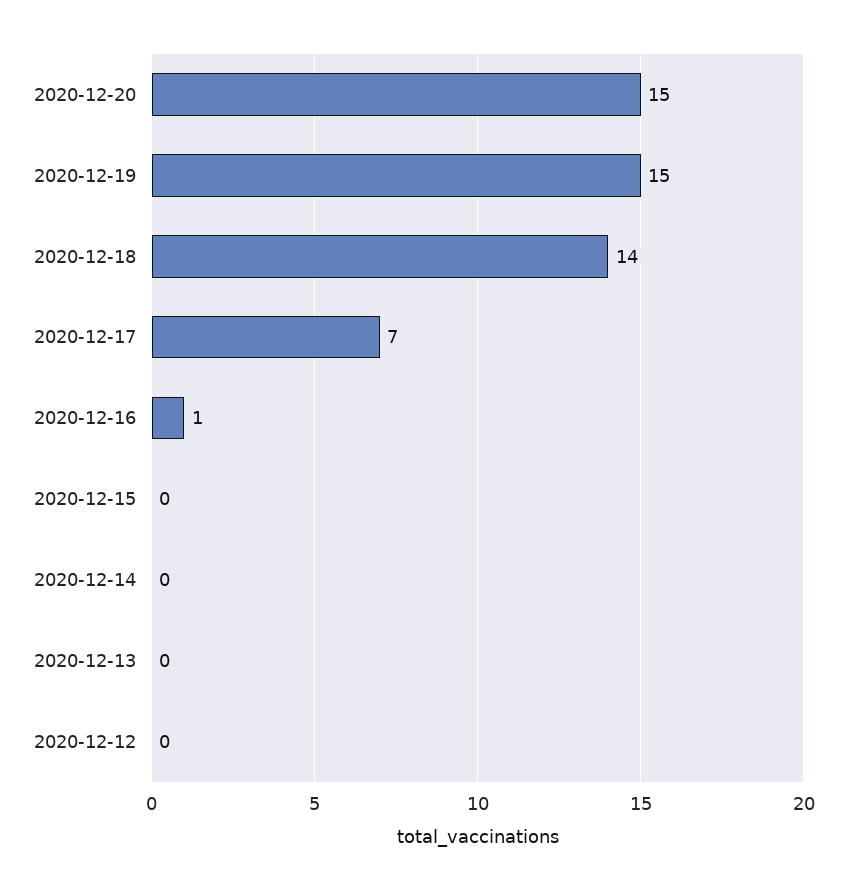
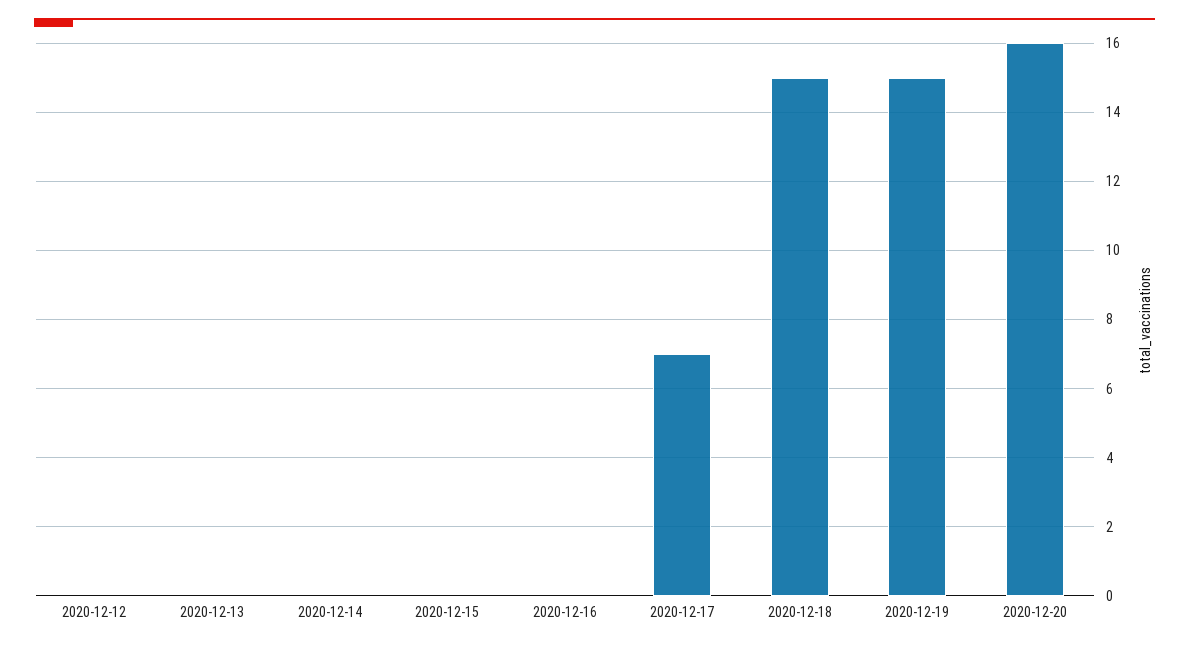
2020-12-20: 15 -> 16
2020-12-18: 14 -> 15
2020-12-16: 1 -> 0

